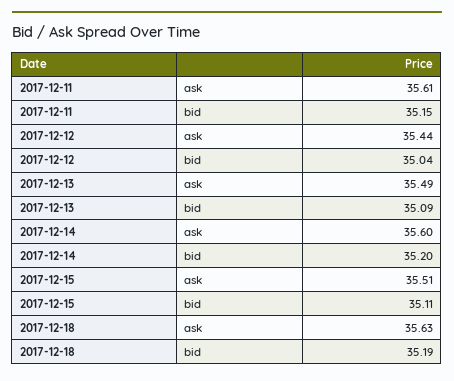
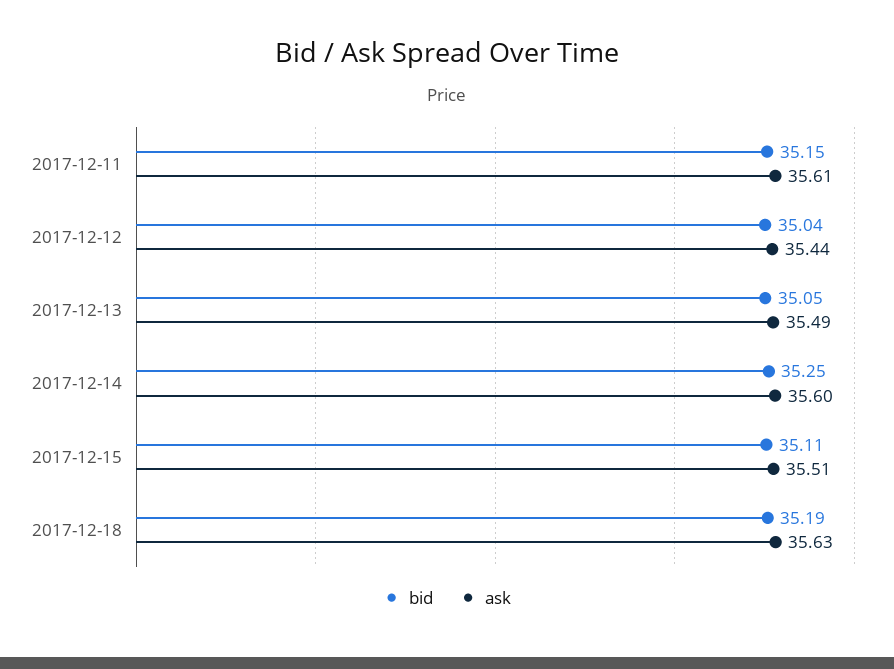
bid, 2017-12-13: 35.09 -> 35.05
bid, 2017-12-14: 35.2 -> 35.25

